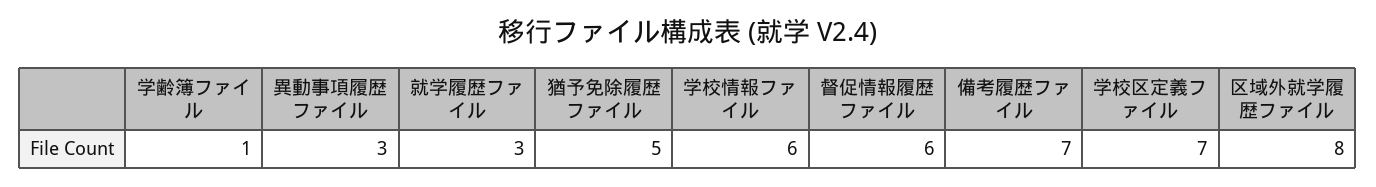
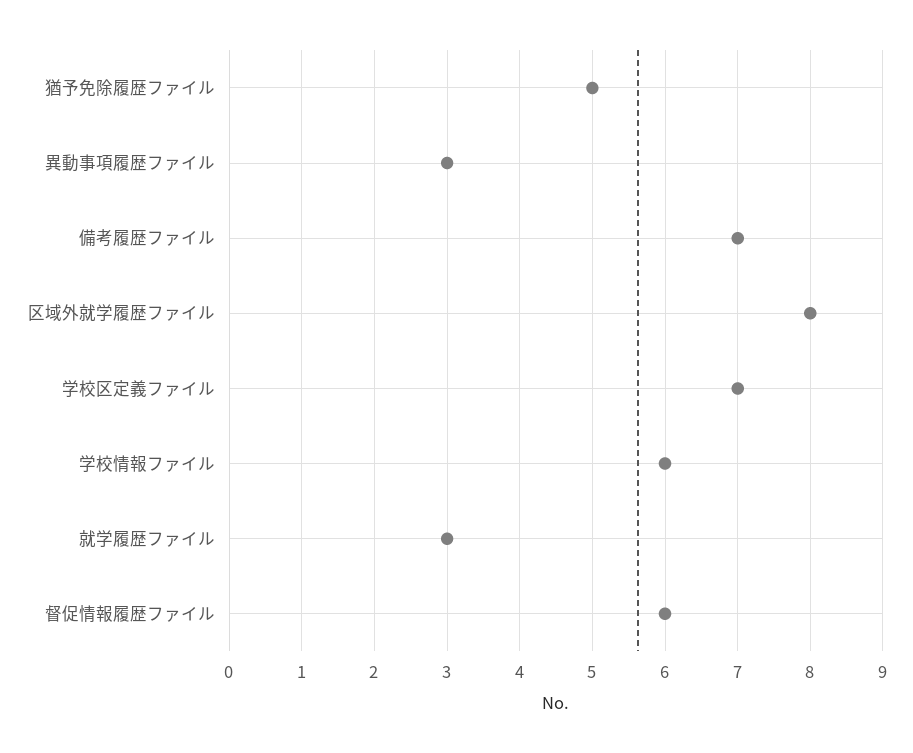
学齢簿ファイル: 1 -> none

